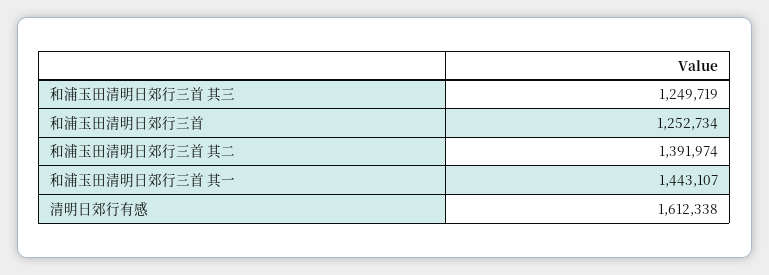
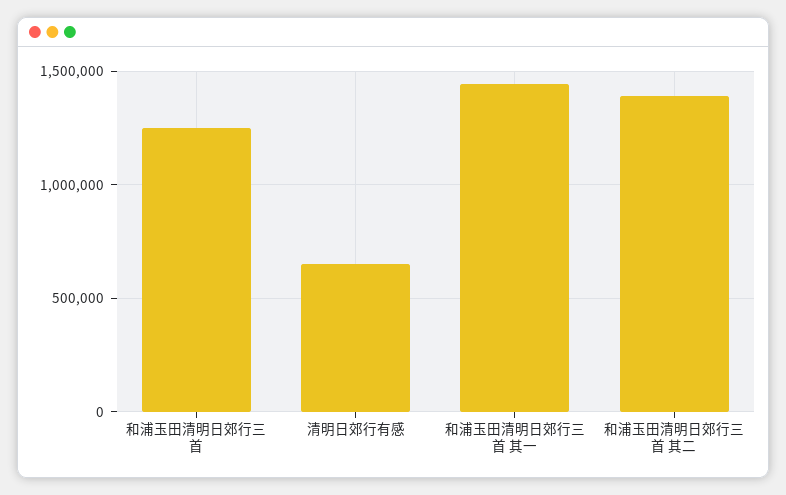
和浦玉田清明日郊行三首 其三: 1249719 -> none
清明日郊行有感: 1612338 -> 650000

